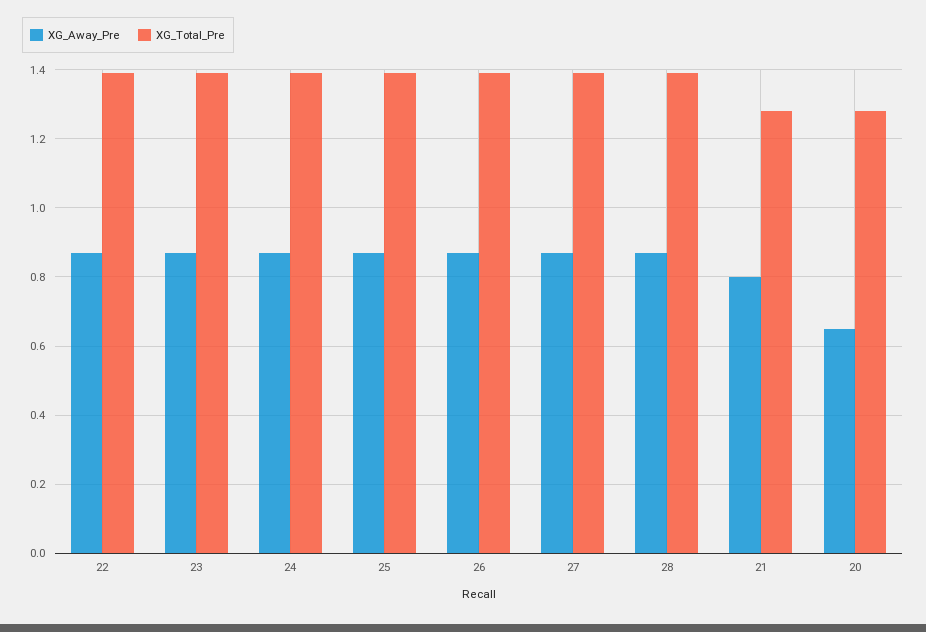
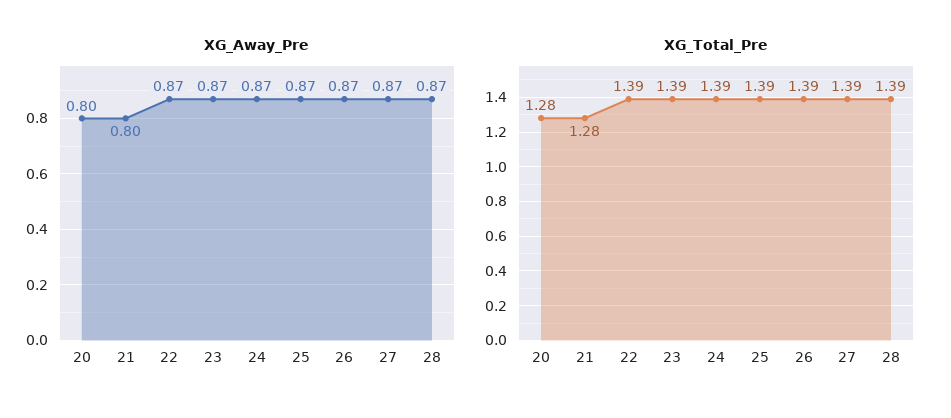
XG_Away_Pre, 20: 0.65 -> 0.8

